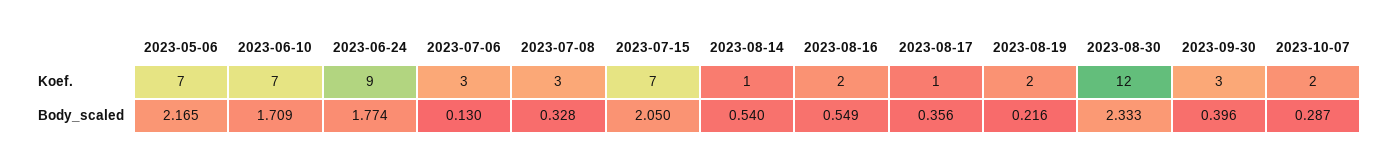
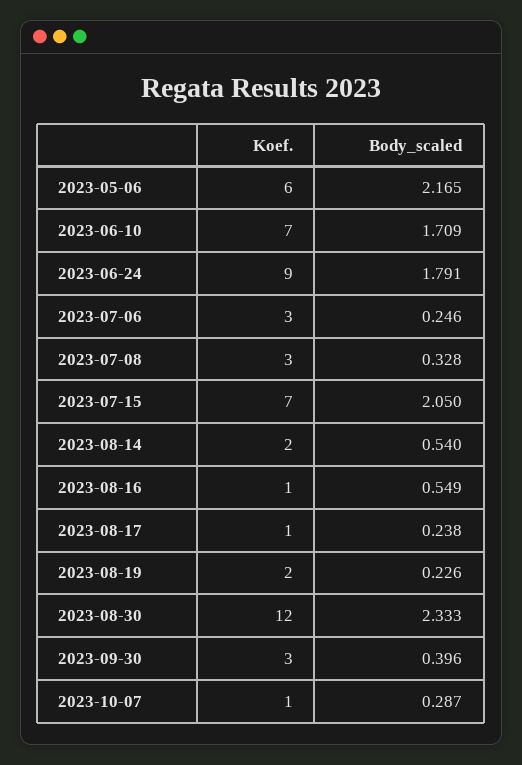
2023-05-06, Koef.: 7 -> 6
2023-08-14, Koef.: 1 -> 2
2023-08-16, Koef.: 2 -> 1
2023-10-07, Koef.: 2 -> 1
2023-06-24, Body_scaled: 1.774 -> 1.791
2023-07-06, Body_scaled: 0.13 -> 0.246
2023-08-17, Body_scaled: 0.356 -> 0.238
2023-08-19, Body_scaled: 0.216 -> 0.226

